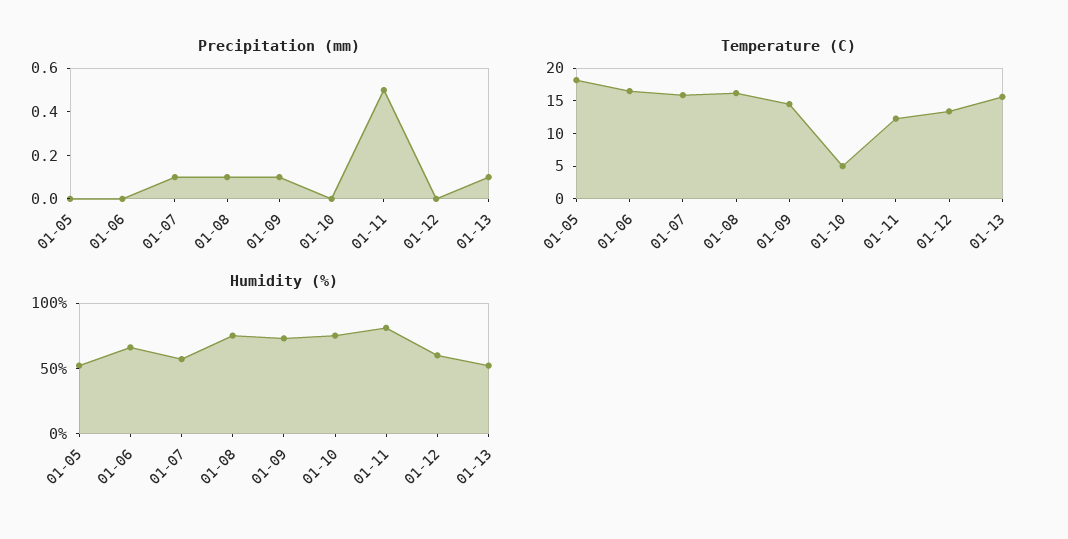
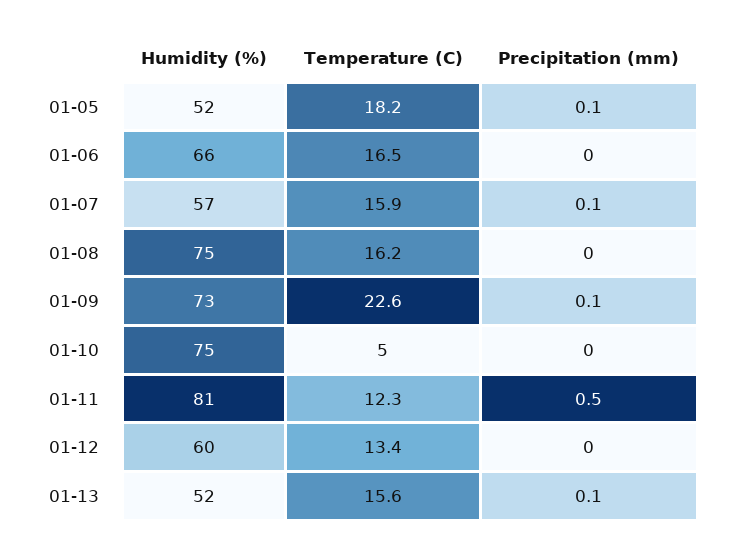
Precipitation (mm), 01-05: 0 -> 0.1
Precipitation (mm), 01-08: 0.1 -> 0
Temperature (C), 01-09: 15 -> 22.6

